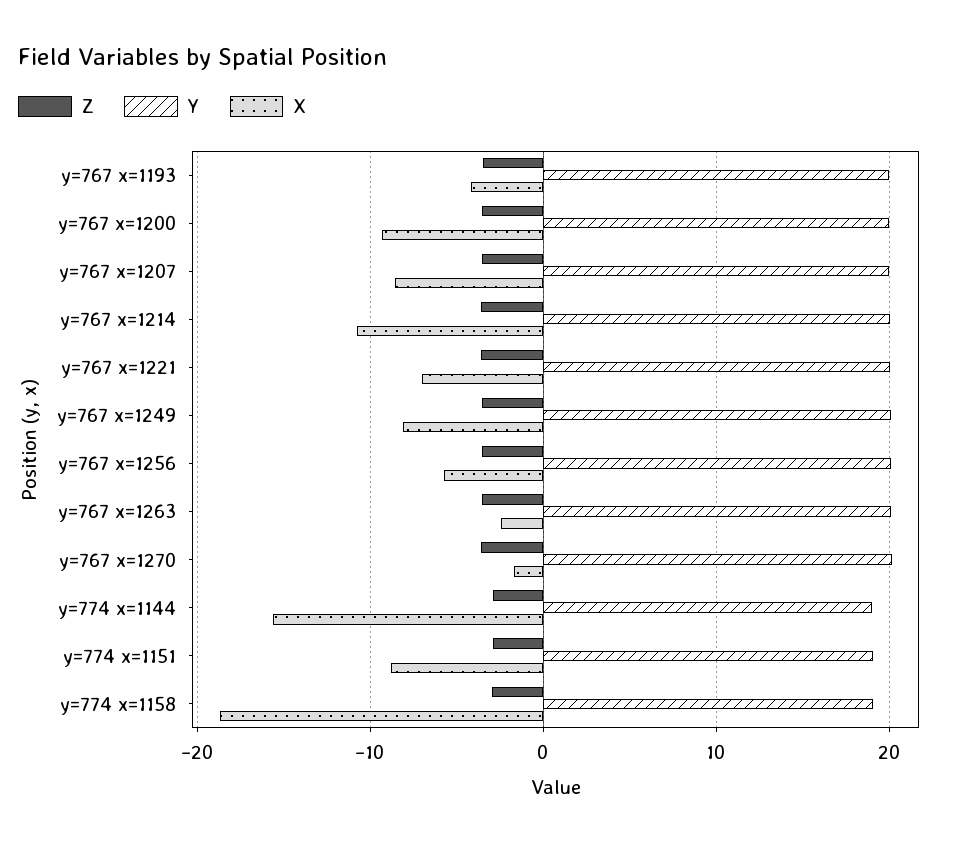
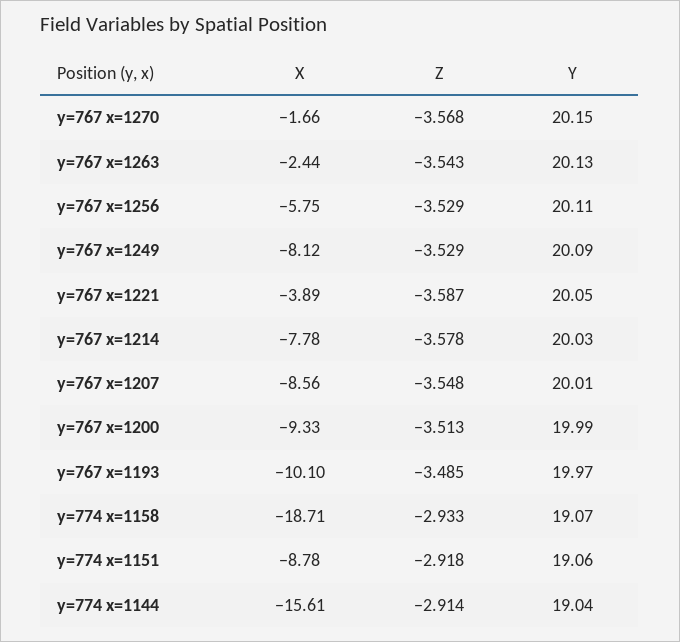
X, y=767 x=1193: -4 -> -10.1
X, y=767 x=1214: -11 -> -7.78
X, y=767 x=1221: -7 -> -3.89

